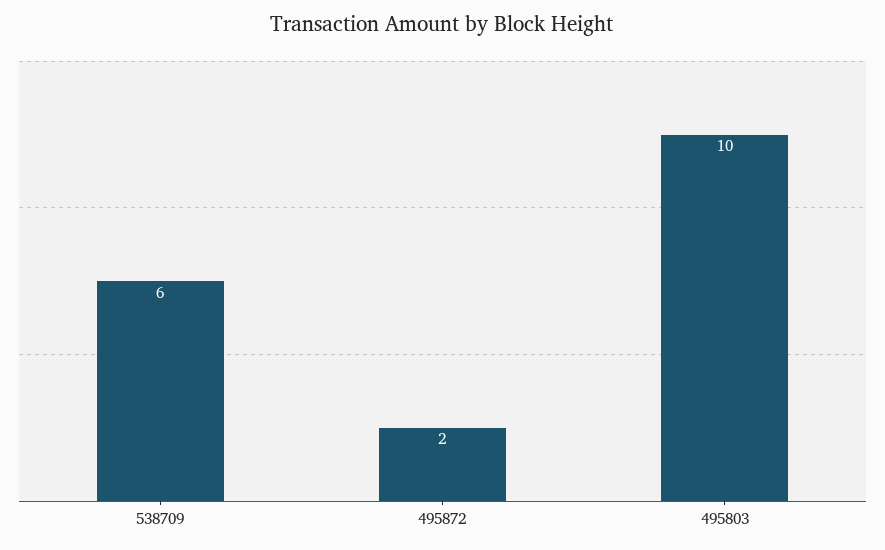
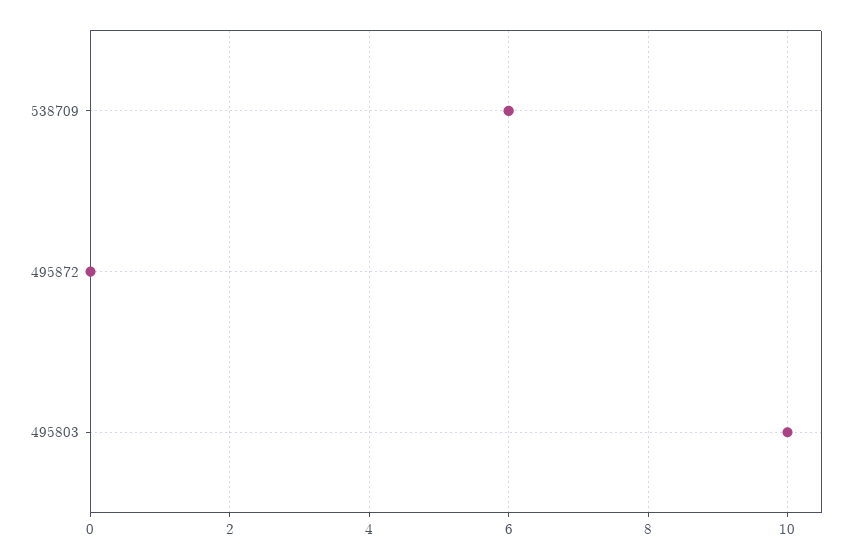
495872: 2 -> 0

